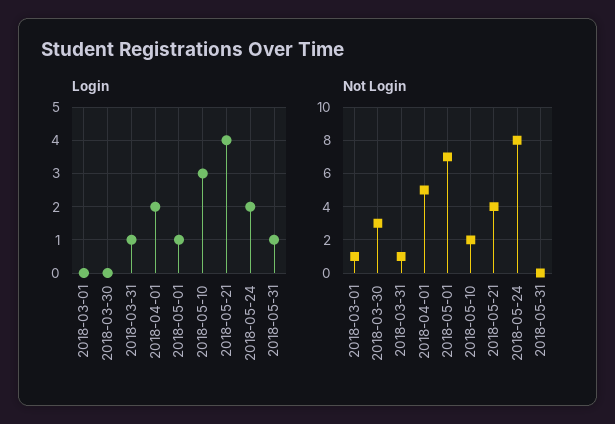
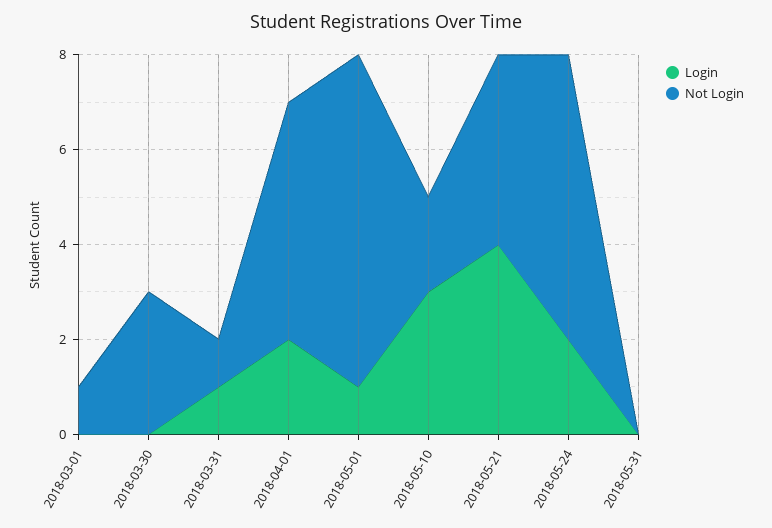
Login, 2018-05-31: 1 -> 0
Not Login, 2018-05-24: 8 -> 6

